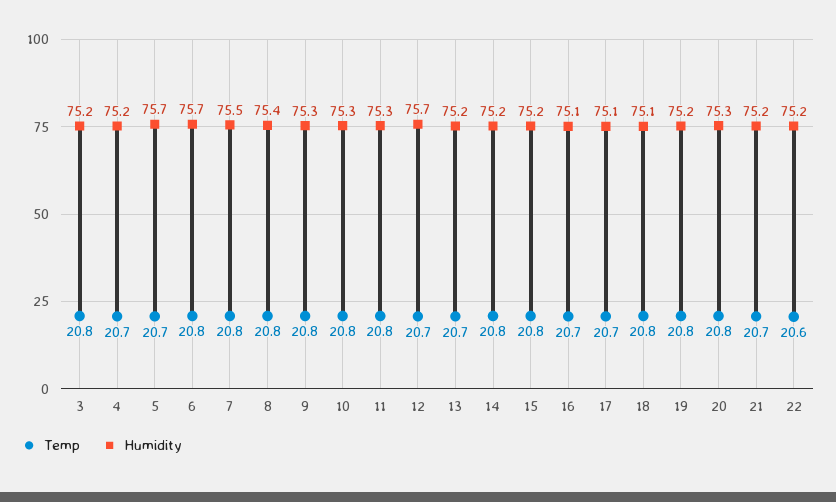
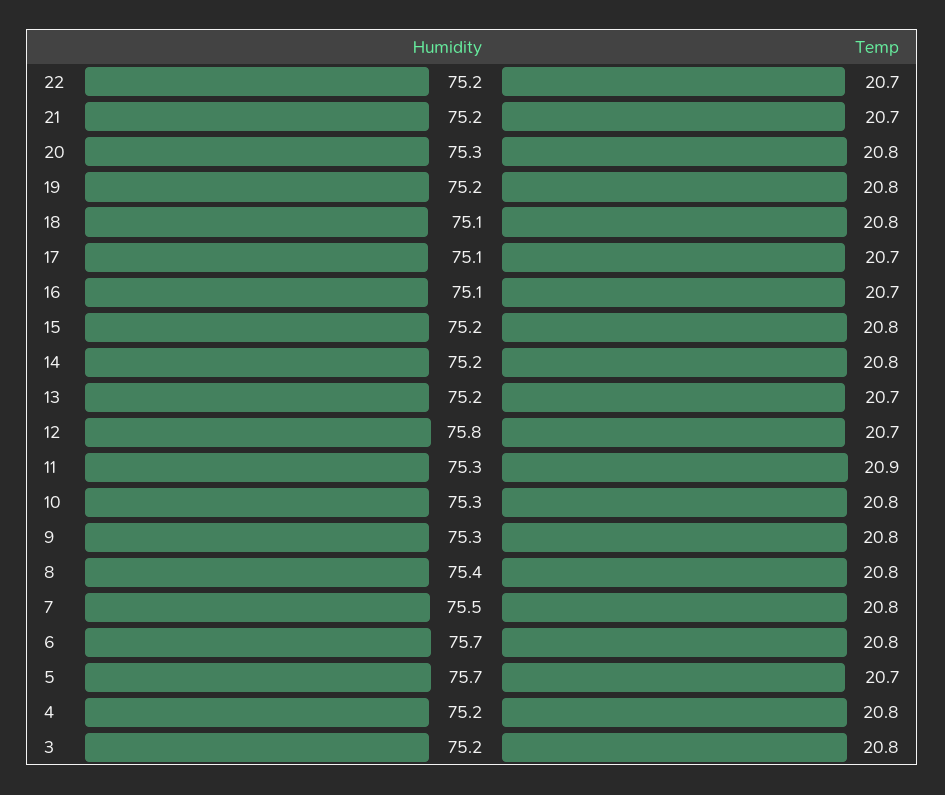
Temp, 4: 20.7 -> 20.8
Temp, 11: 20.8 -> 20.9
Humidity, 12: 75.7 -> 75.8
Temp, 22: 20.6 -> 20.7

